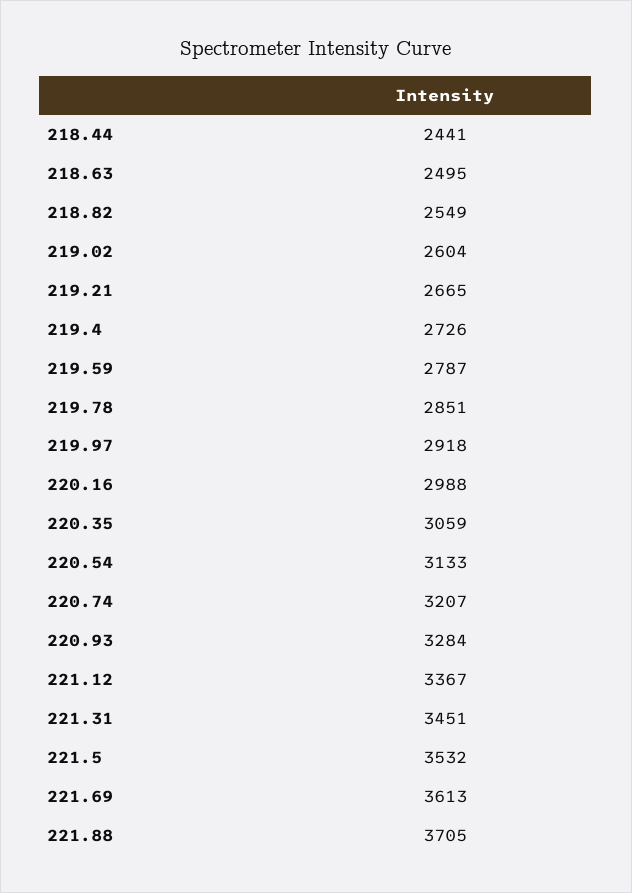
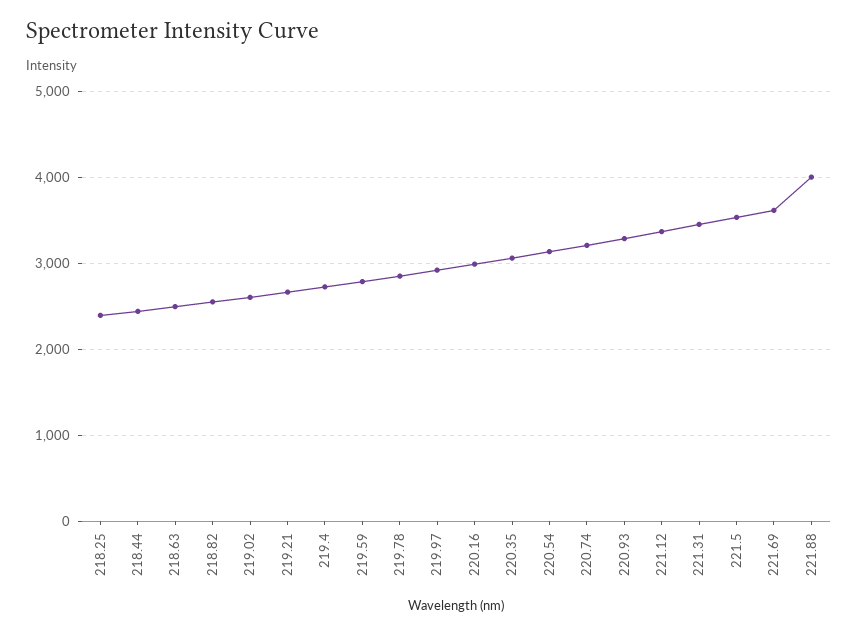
221.88: 3705 -> 4000
218.25: none -> 2400

